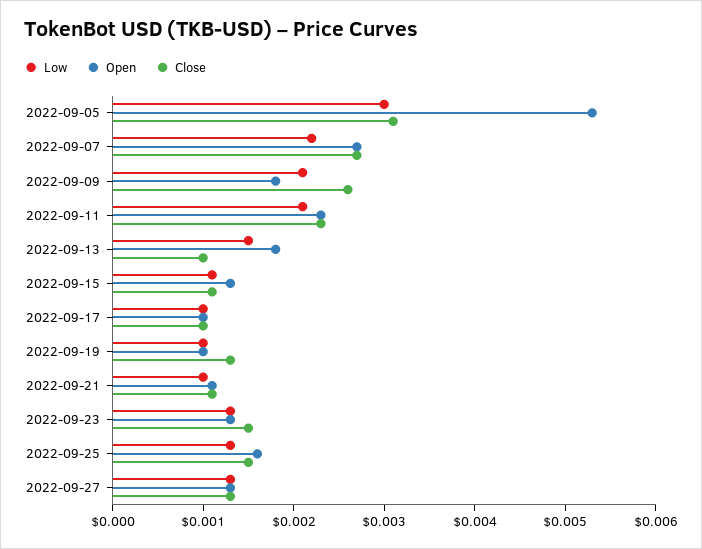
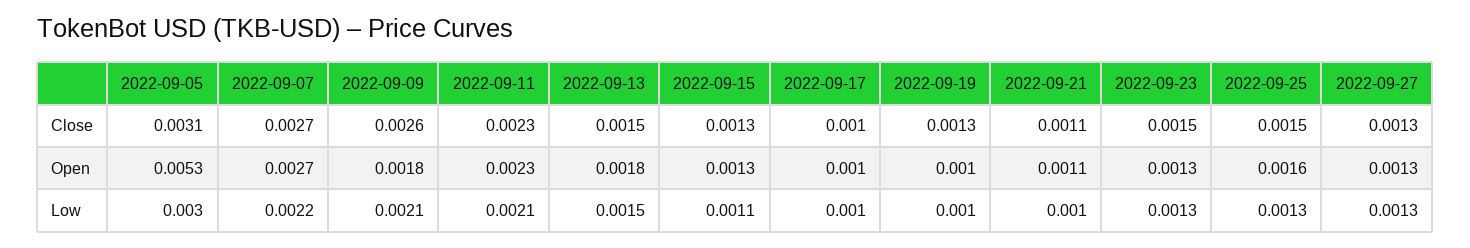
Close, 2022-09-13: 0.001 -> 0.0015
Close, 2022-09-15: 0.0011 -> 0.0013

